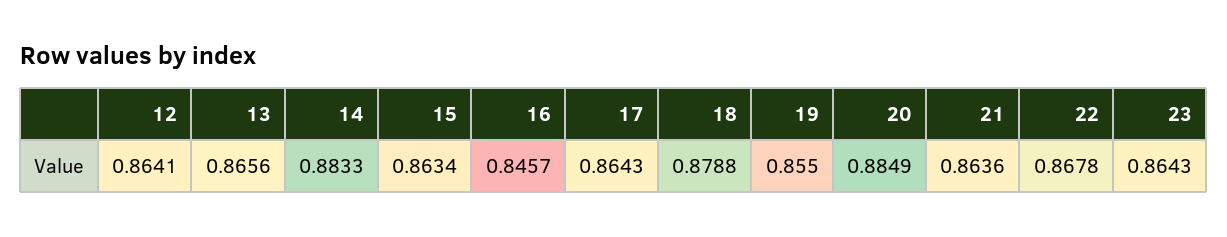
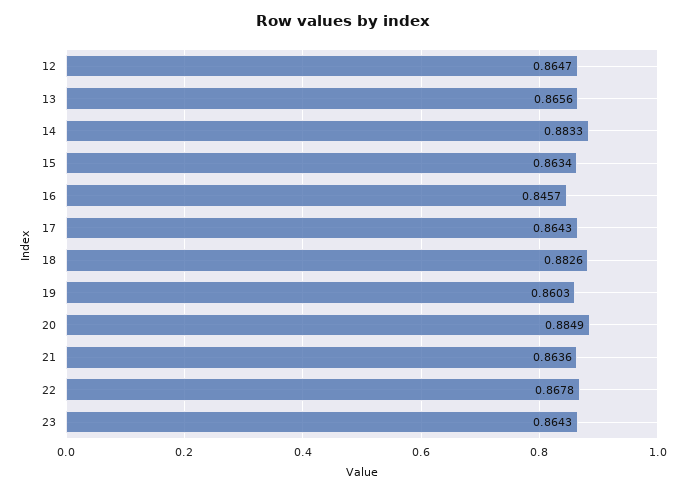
12: 0.8641 -> 0.8647
18: 0.8788 -> 0.8826
19: 0.855 -> 0.8603

